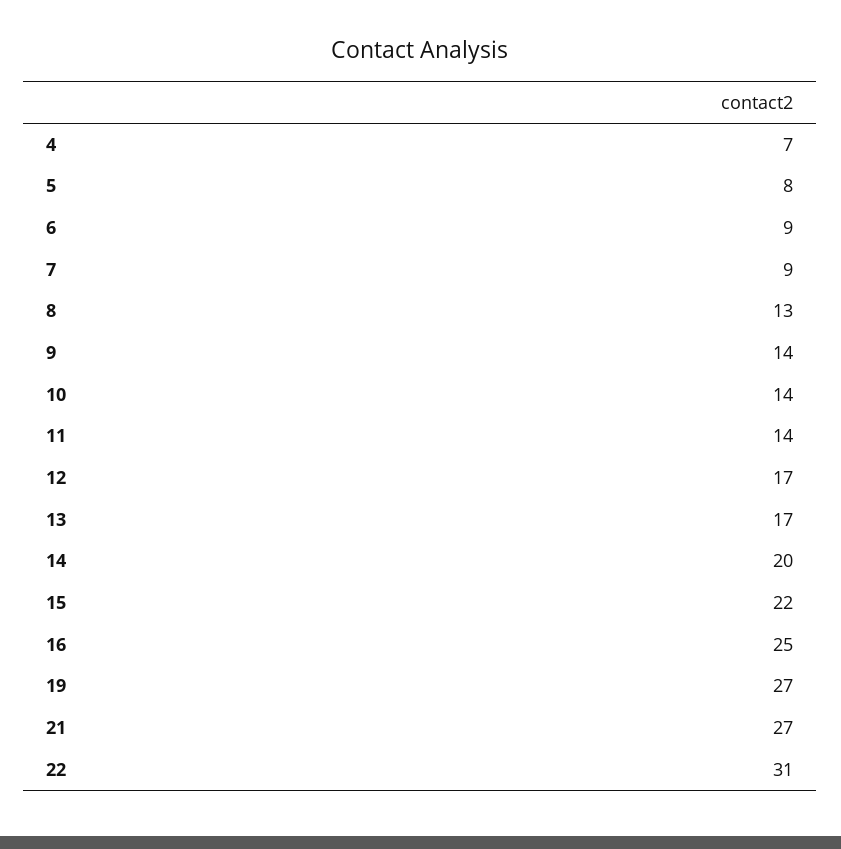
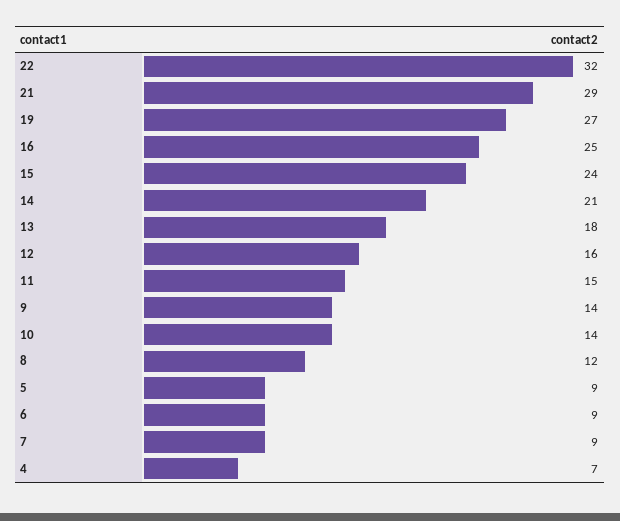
5: 8 -> 9
8: 13 -> 12
11: 14 -> 15
12: 17 -> 16
13: 17 -> 18
14: 20 -> 21
15: 22 -> 24
21: 27 -> 29
22: 31 -> 32

